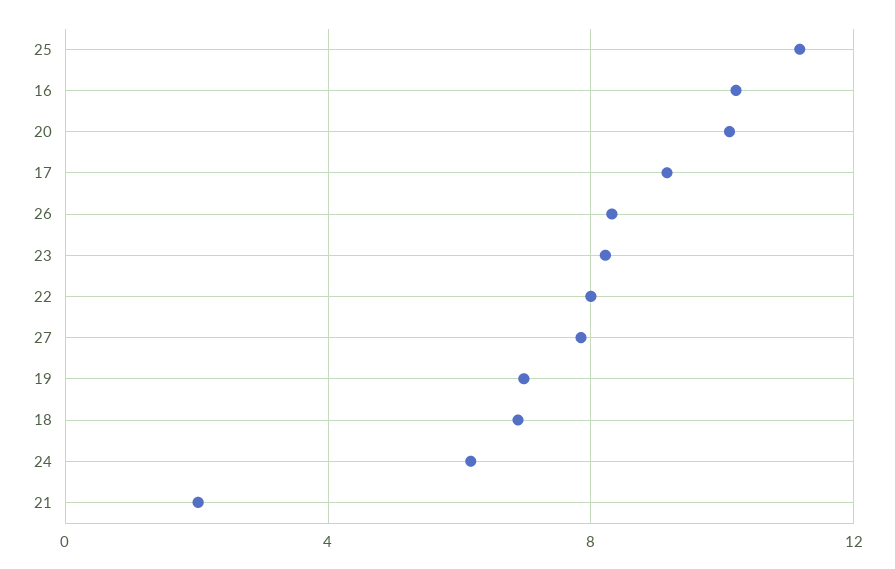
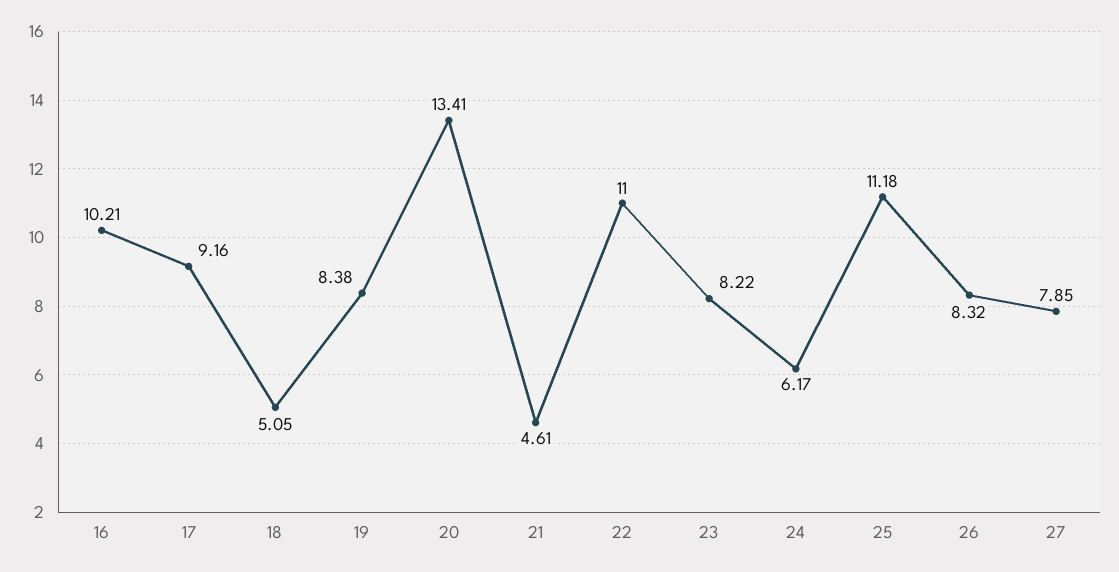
20: 10 -> 13.41
22: 8 -> 11
19: 7 -> 8.38
18: 7 -> 5.05
21: 2 -> 4.61

